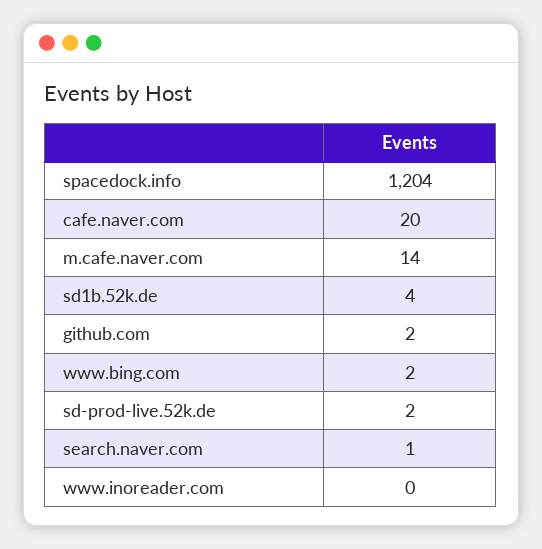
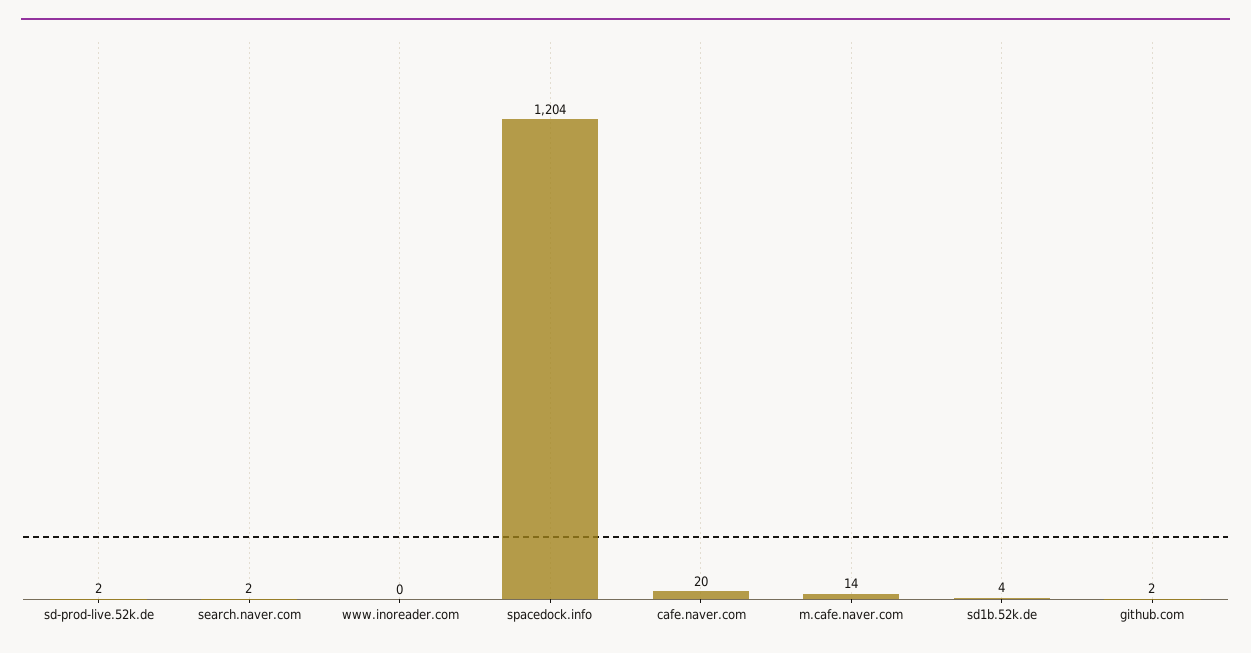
www.bing.com: 2 -> none
search.naver.com: 1 -> 2

